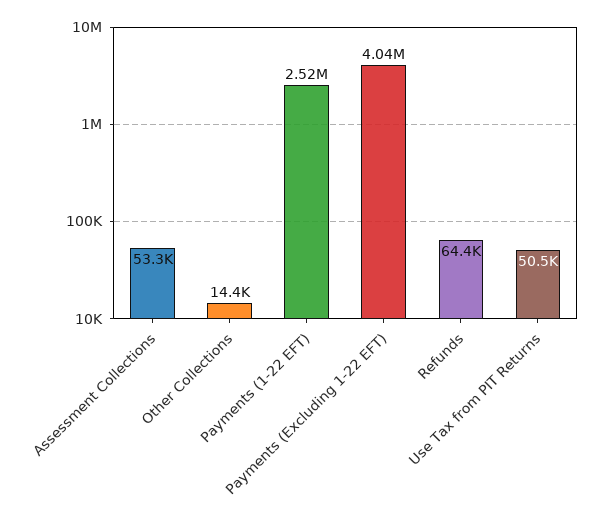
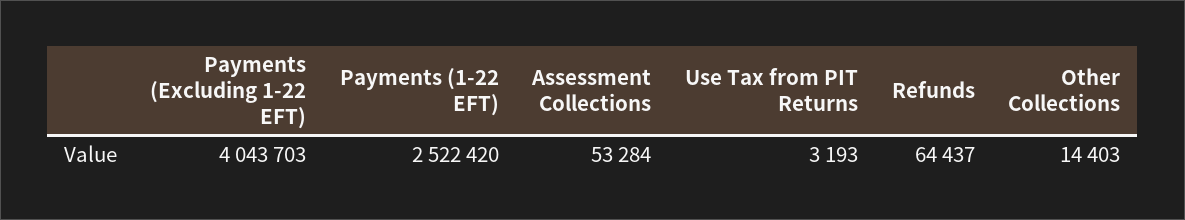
Use Tax from PIT Returns: 50500 -> 3193

